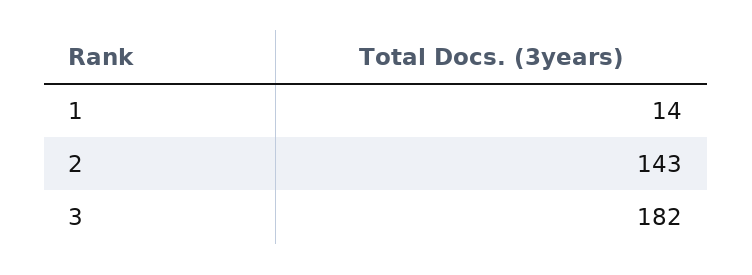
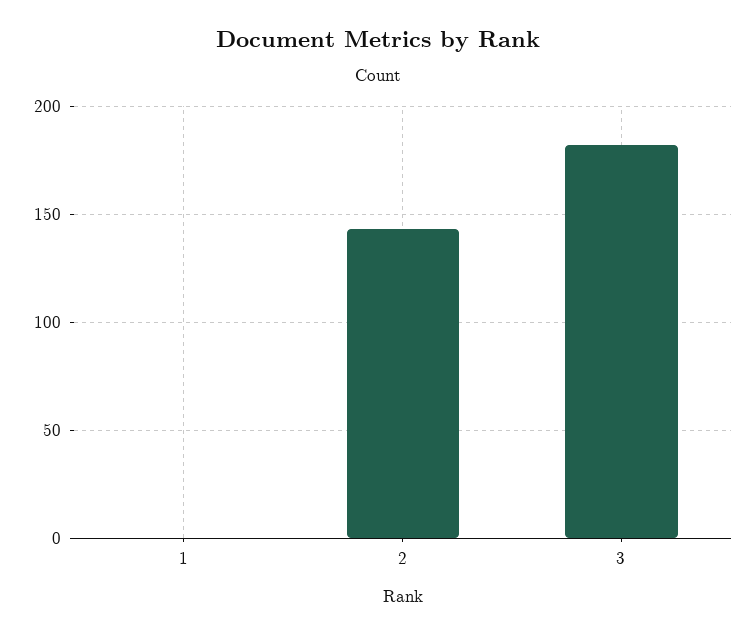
1: 14 -> 0

